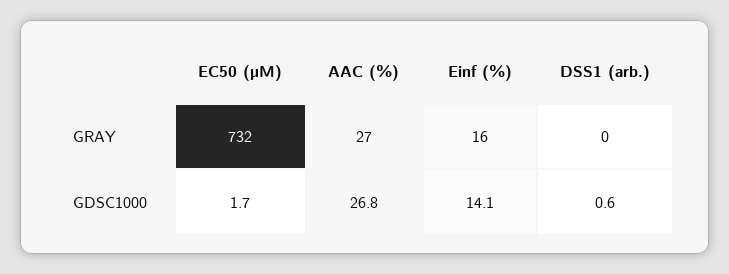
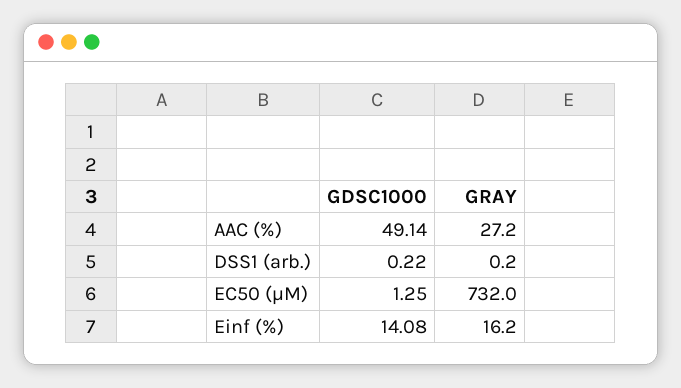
EC50 (µM), GDSC1000: 1.7 -> 1.25
AAC (%), GDSC1000: 26.8 -> 49.14
DSS1 (arb.), GDSC1000: 0.6 -> 0.22

